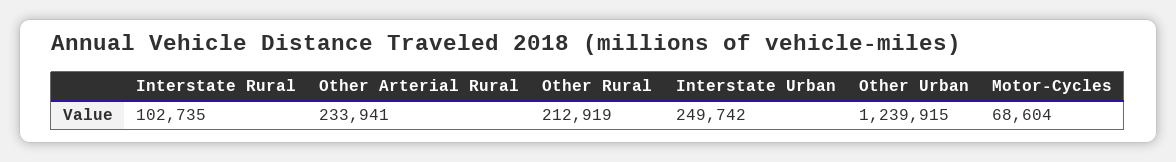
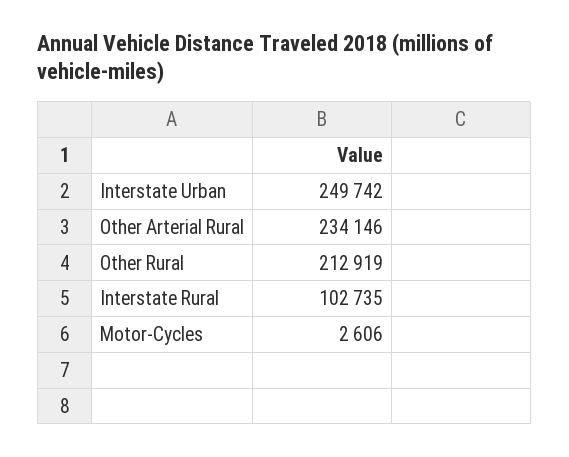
Other Arterial Rural: 233941 -> 234146
Other Urban: 1239915 -> none
Motor-Cycles: 68604 -> 2606

